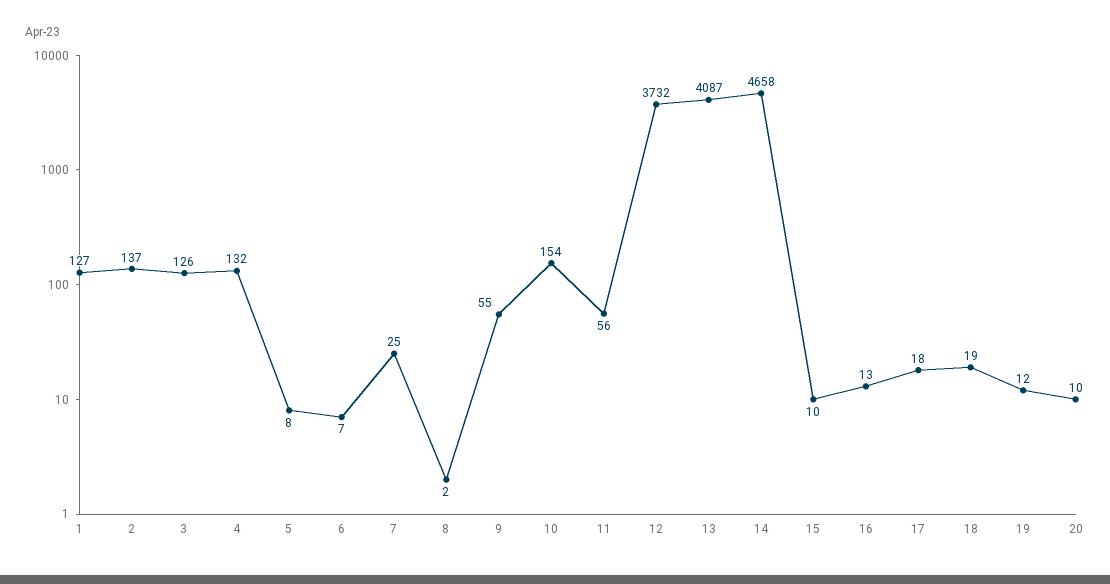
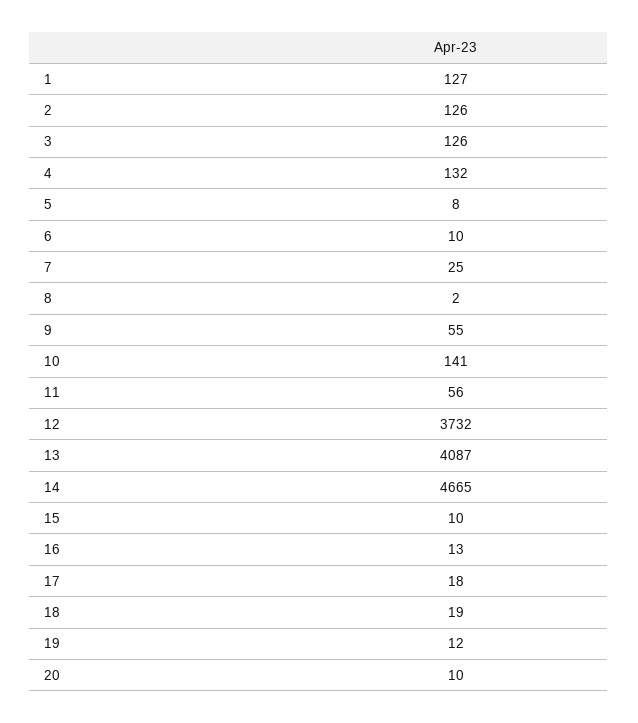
2: 137 -> 126
6: 7 -> 10
10: 154 -> 141
14: 4658 -> 4665

